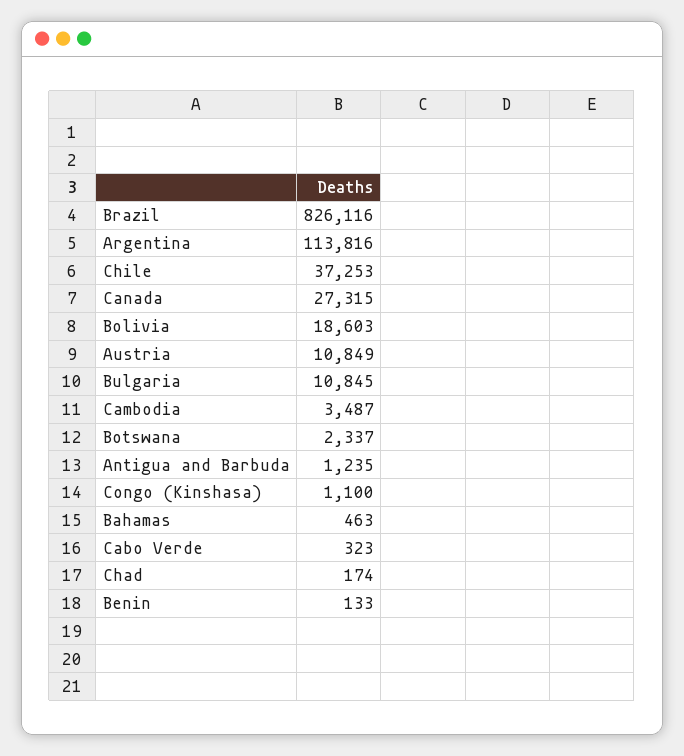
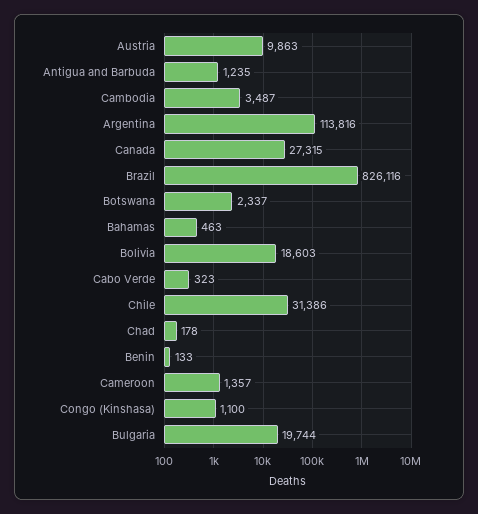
Chile: 37253 -> 31386
Austria: 10849 -> 9863
Bulgaria: 10845 -> 19744
Chad: 174 -> 178
Cameroon: none -> 1357

